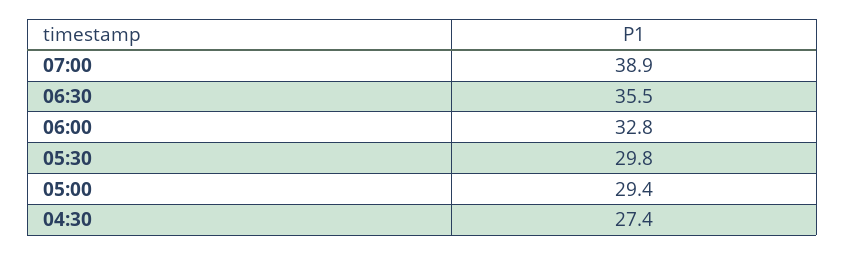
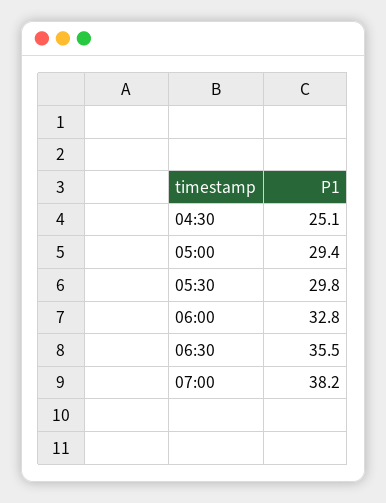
07:00: 38.9 -> 38.2
04:30: 27.4 -> 25.1

